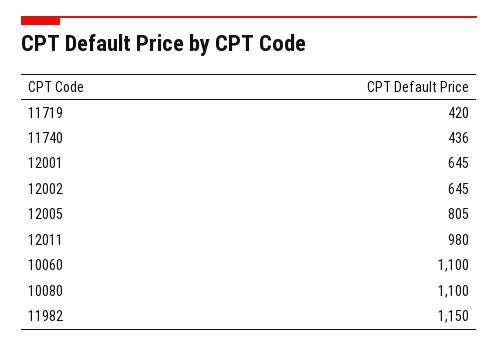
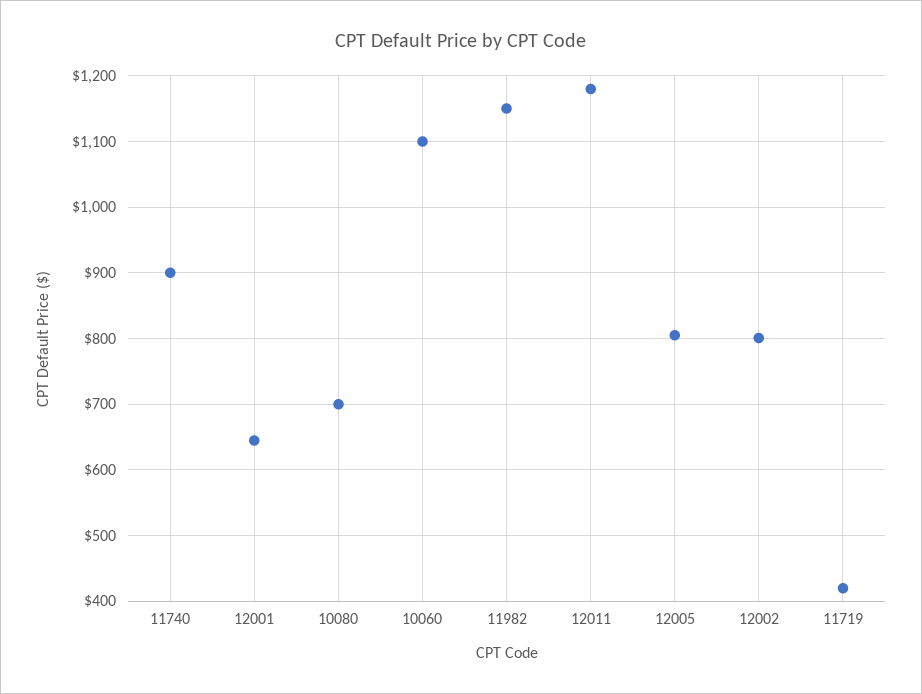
11740: 436 -> 900
12002: 645 -> 800
12011: 980 -> 1180
10080: 1100 -> 700

